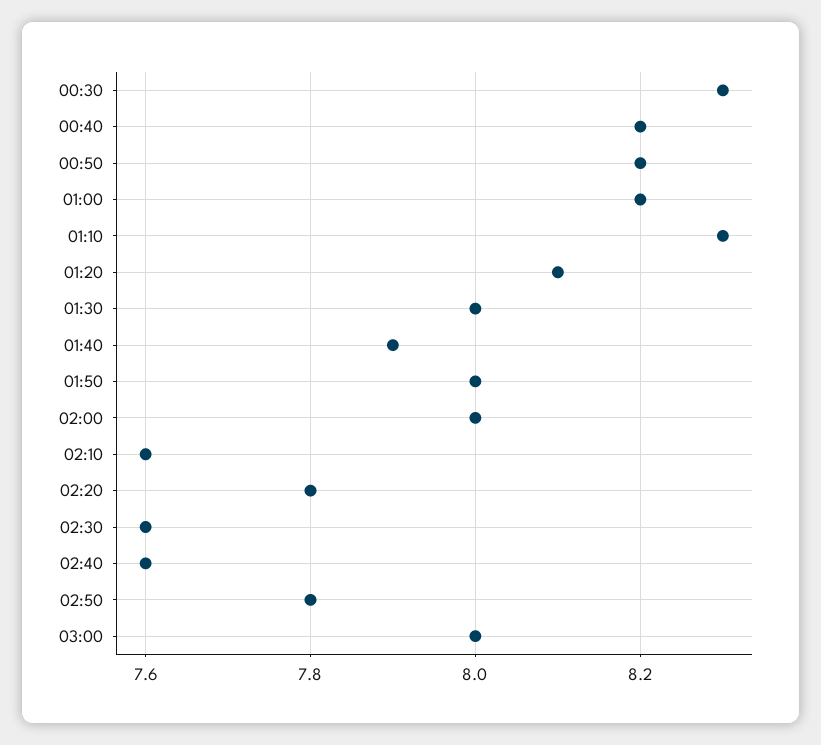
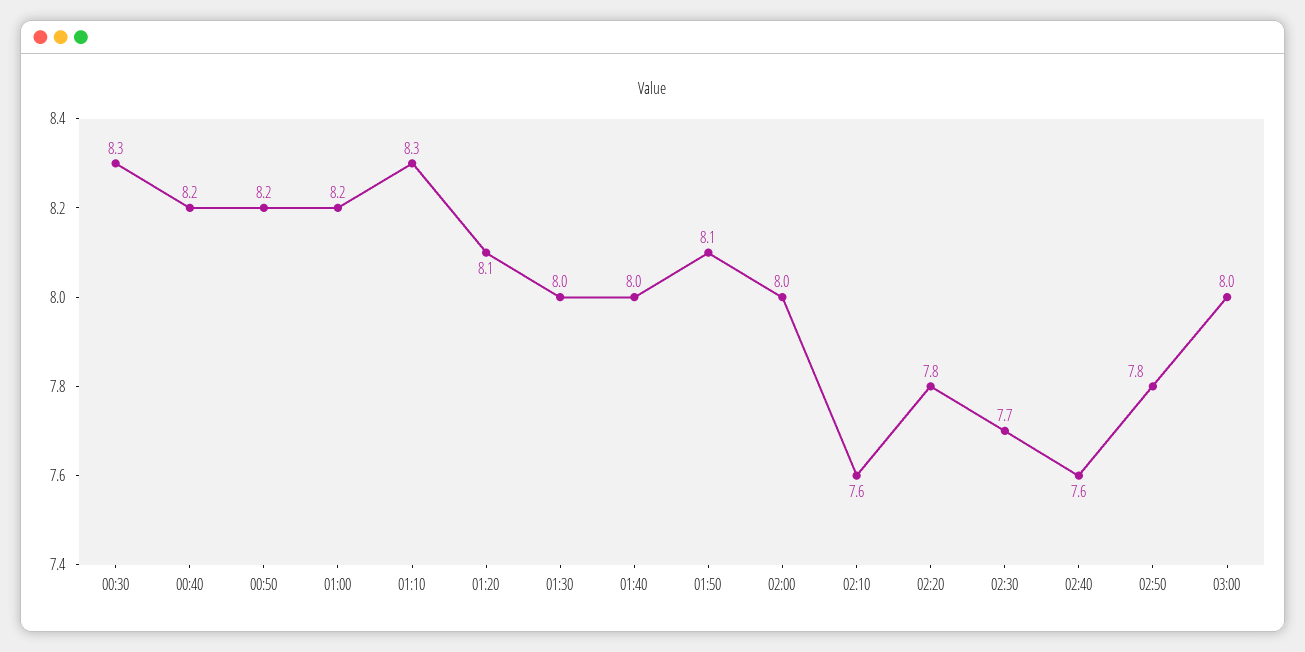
01:40: 7.9 -> 8
01:50: 8 -> 8.1
02:30: 7.6 -> 7.7

